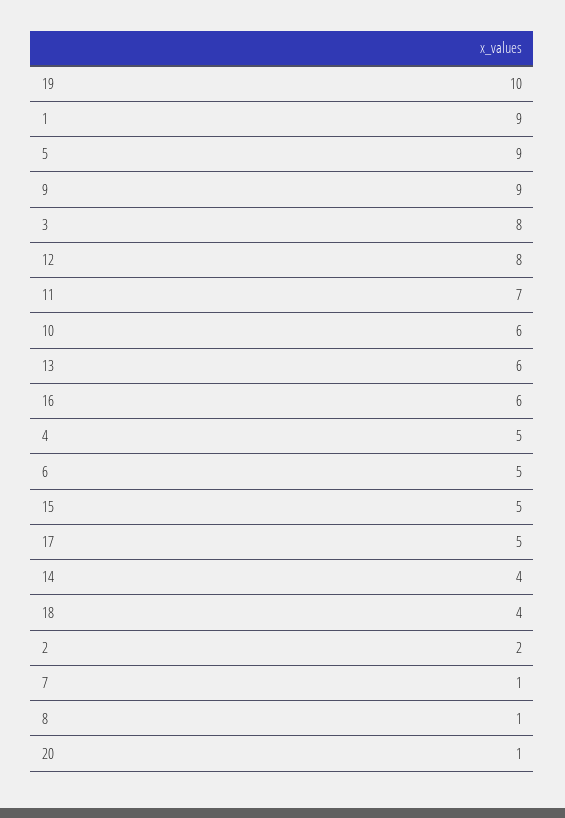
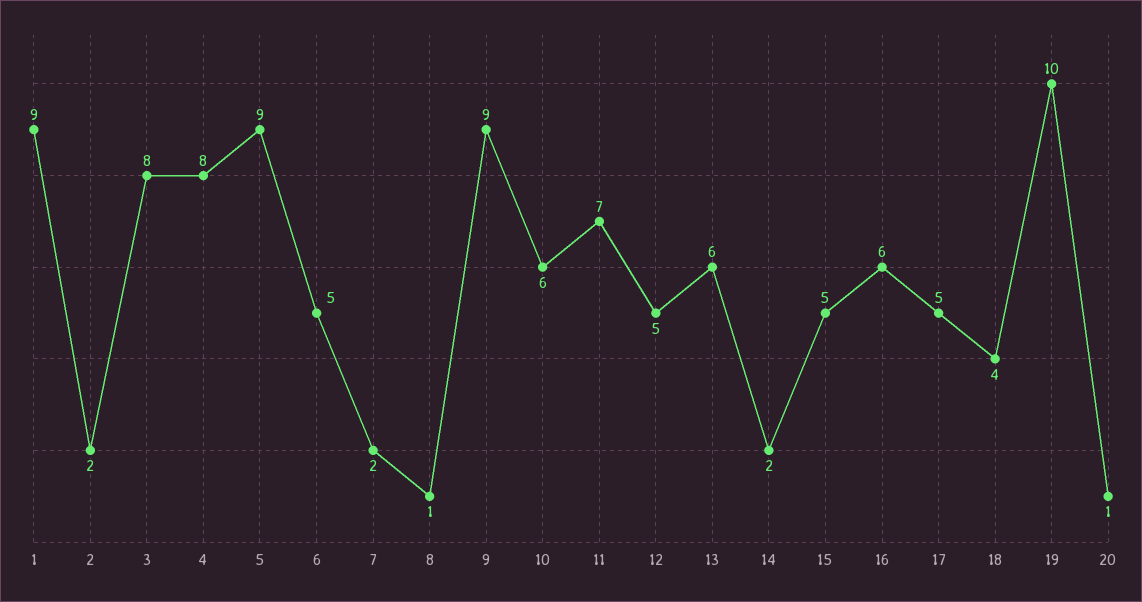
12: 8 -> 5
4: 5 -> 8
14: 4 -> 2
7: 1 -> 2

